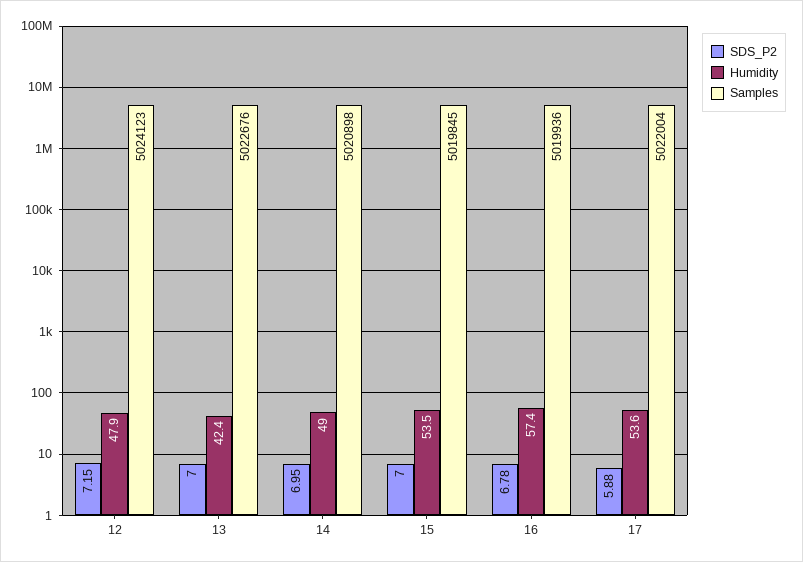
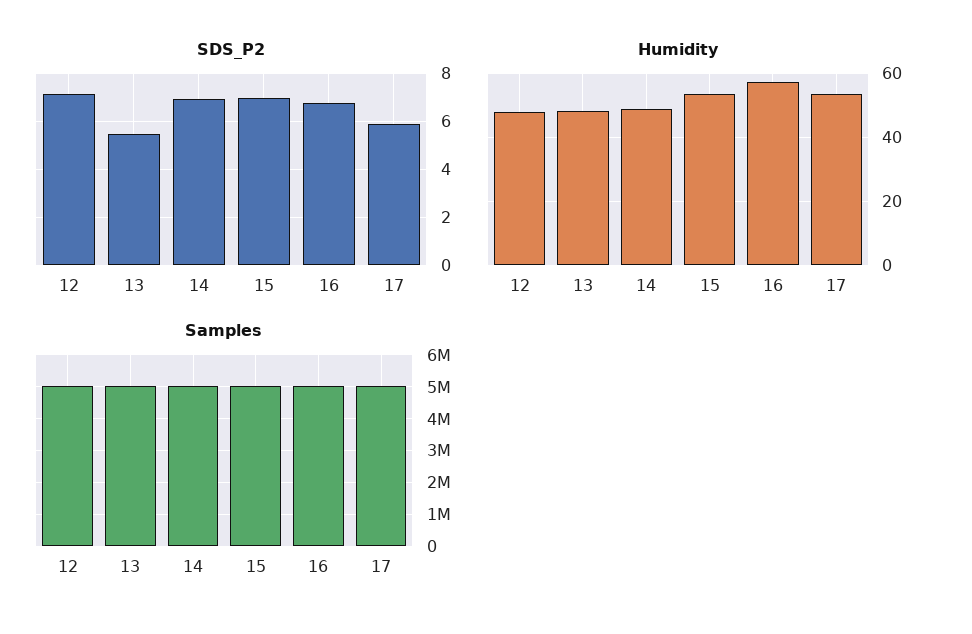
SDS_P2, 13: 7 -> 5.5
Humidity, 13: 42.4 -> 48

